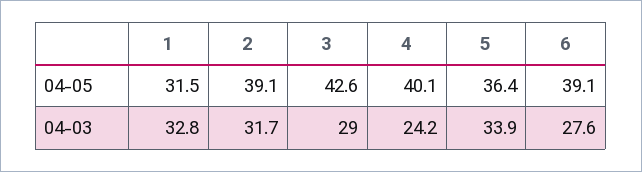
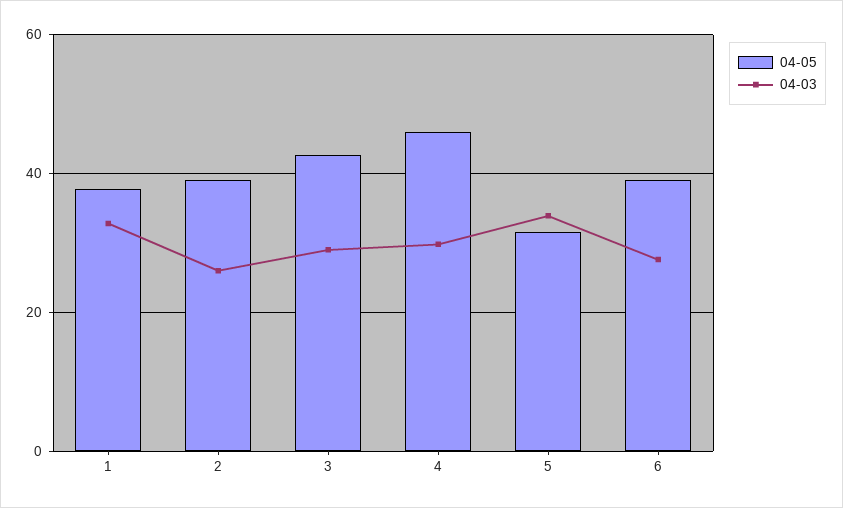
04-05, 1: 31.5 -> 38
04-05, 4: 40.1 -> 46
04-05, 5: 36.4 -> 32
04-03, 2: 31.7 -> 26
04-03, 4: 24.2 -> 30

